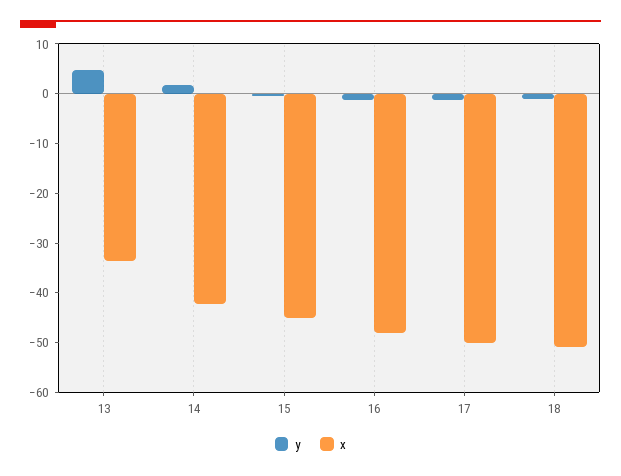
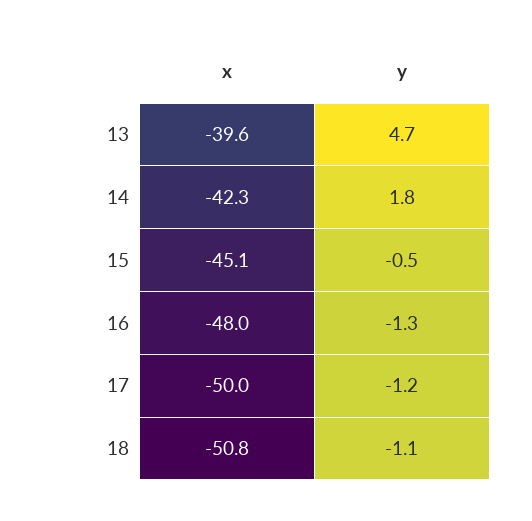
x, 13: -34 -> -39.6

